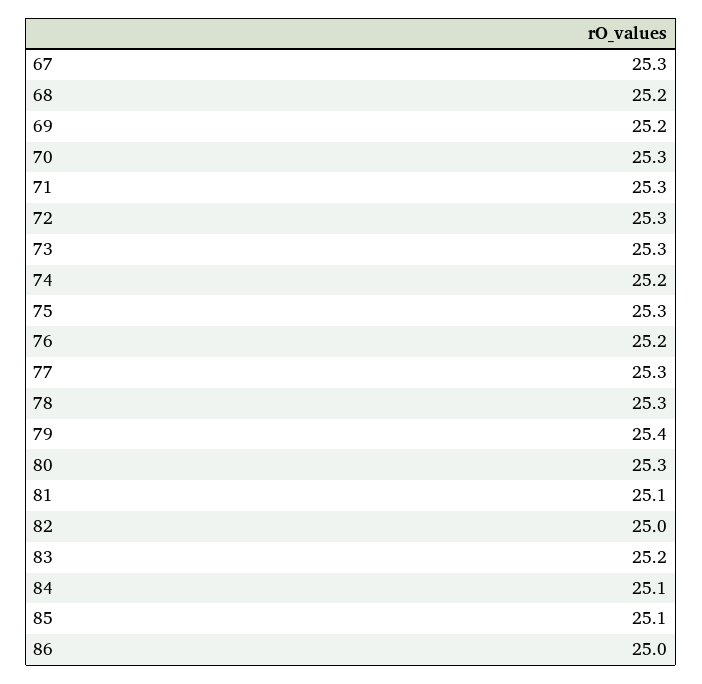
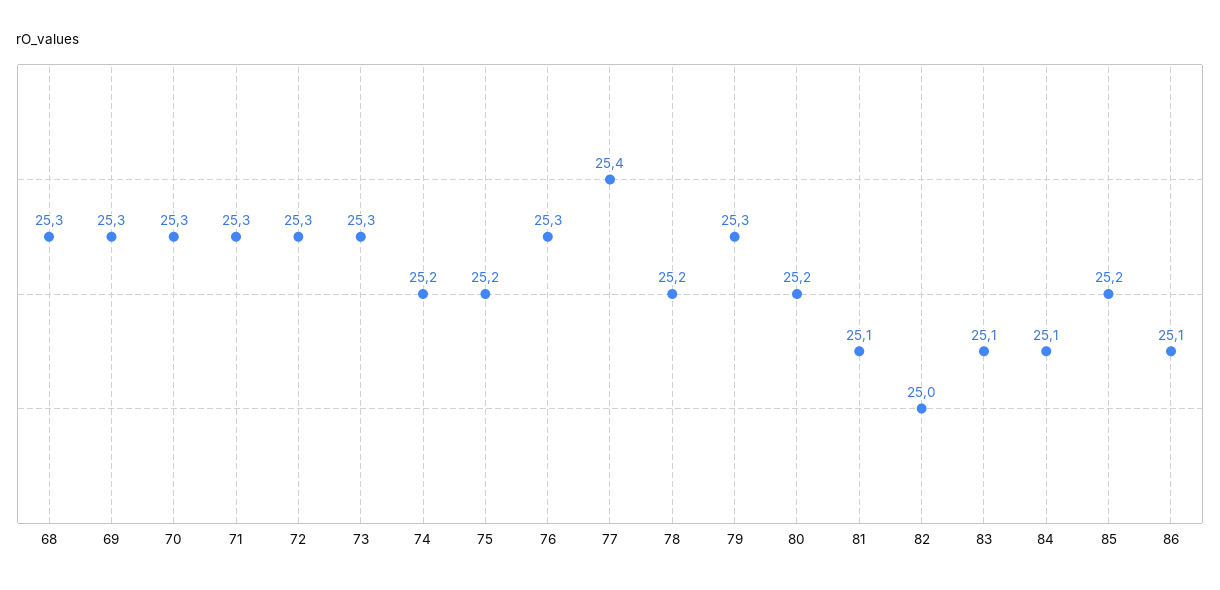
67: 25.3 -> none
68: 25.2 -> 25.3
69: 25.2 -> 25.3
75: 25.3 -> 25.2
76: 25.2 -> 25.3
77: 25.3 -> 25.4
78: 25.3 -> 25.2
79: 25.4 -> 25.3
80: 25.3 -> 25.2
83: 25.2 -> 25.1
85: 25.1 -> 25.2
86: 25 -> 25.1

